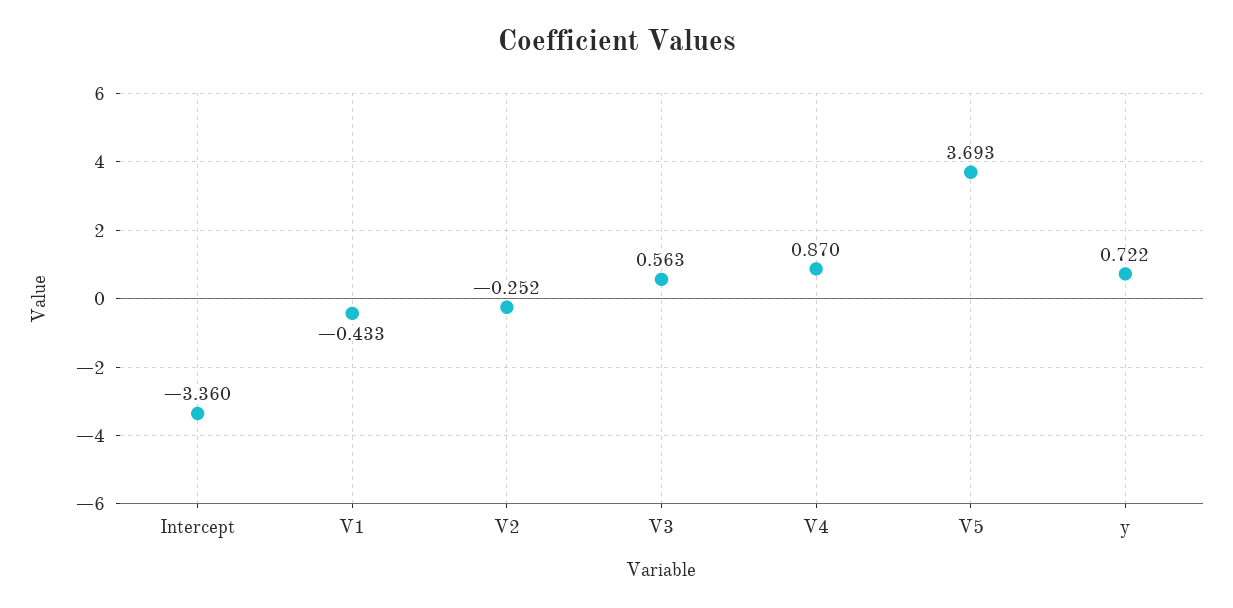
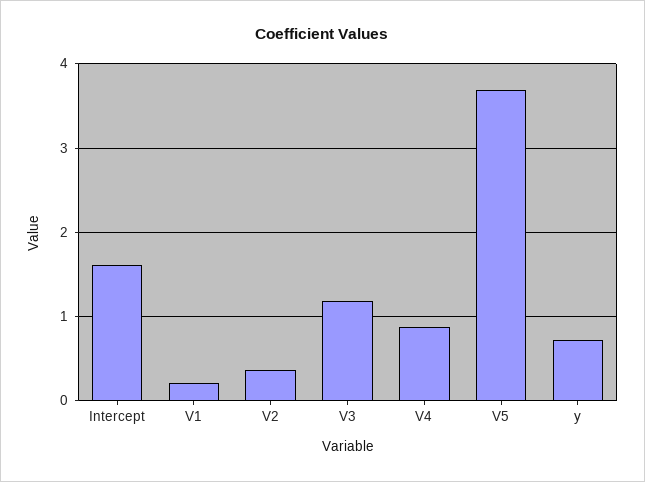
Intercept: -3.36 -> 1.6
V1: -0.433 -> 0.2
V2: -0.252 -> 0.4
V3: 0.563 -> 1.2

